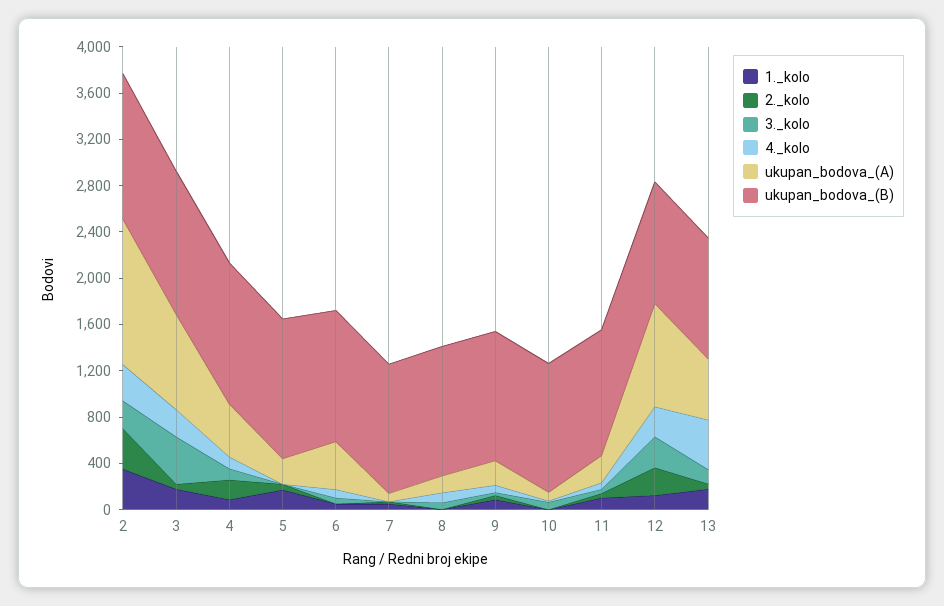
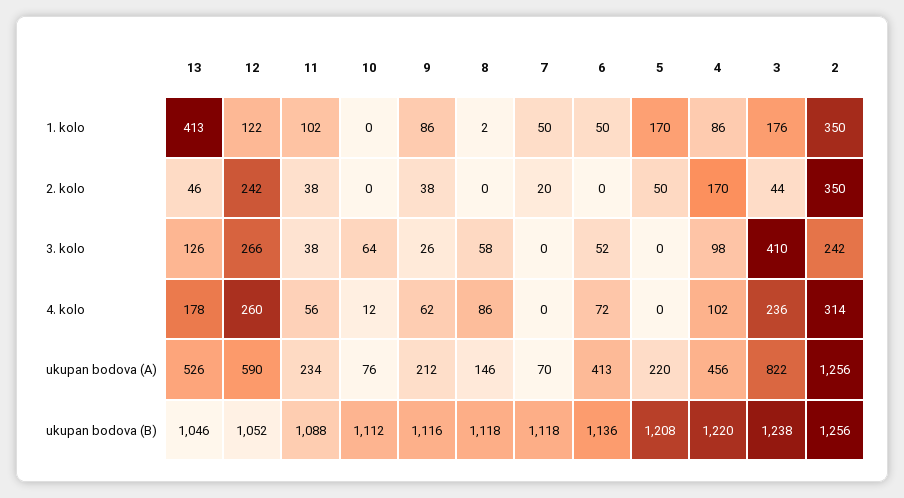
ukupan_bodova_(A), 12: 900 -> 590
1._kolo, 13: 200 -> 413
4._kolo, 13: 400 -> 178

